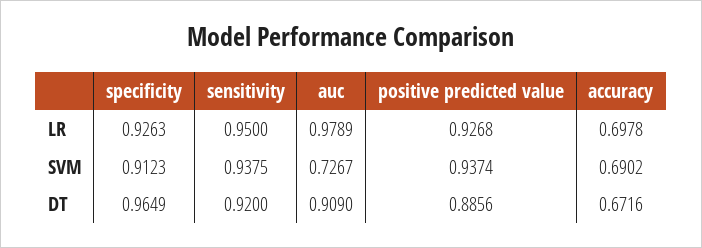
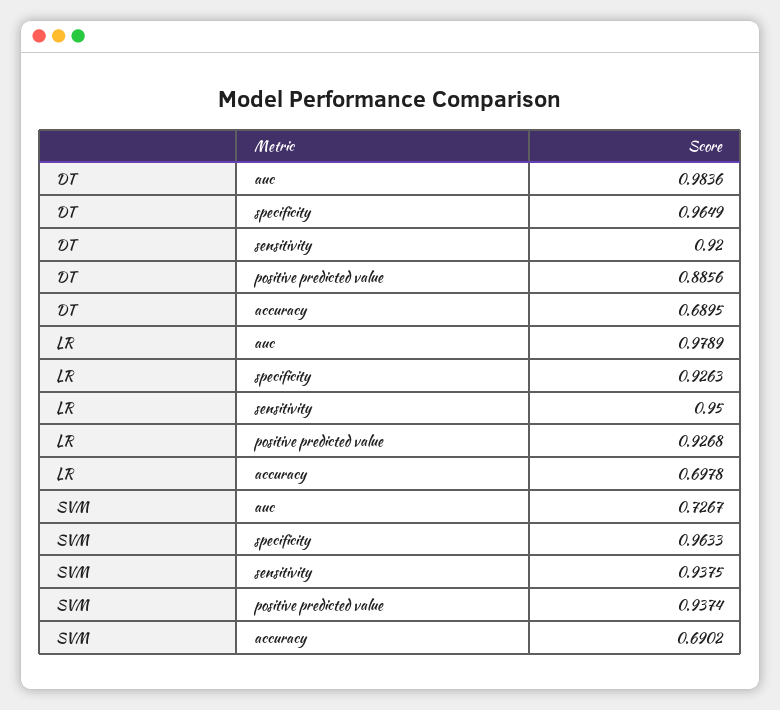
specificity, SVM: 0.9123 -> 0.9633
auc, DT: 0.909 -> 0.9836
accuracy, DT: 0.6716 -> 0.6895

